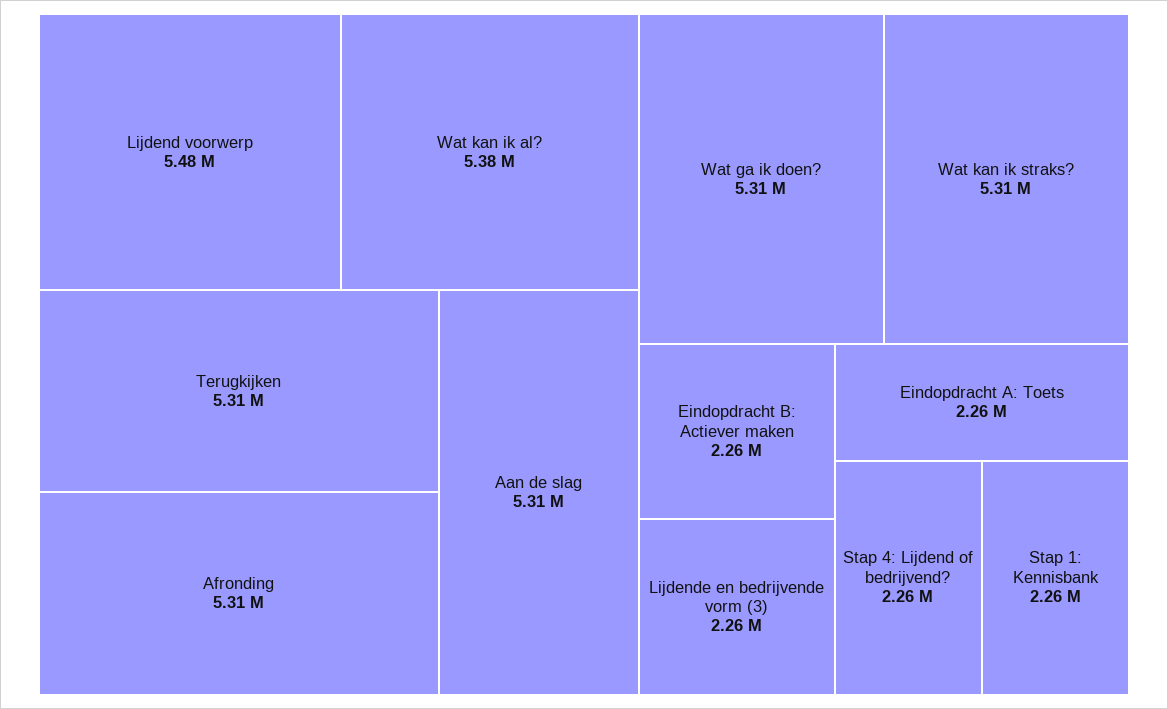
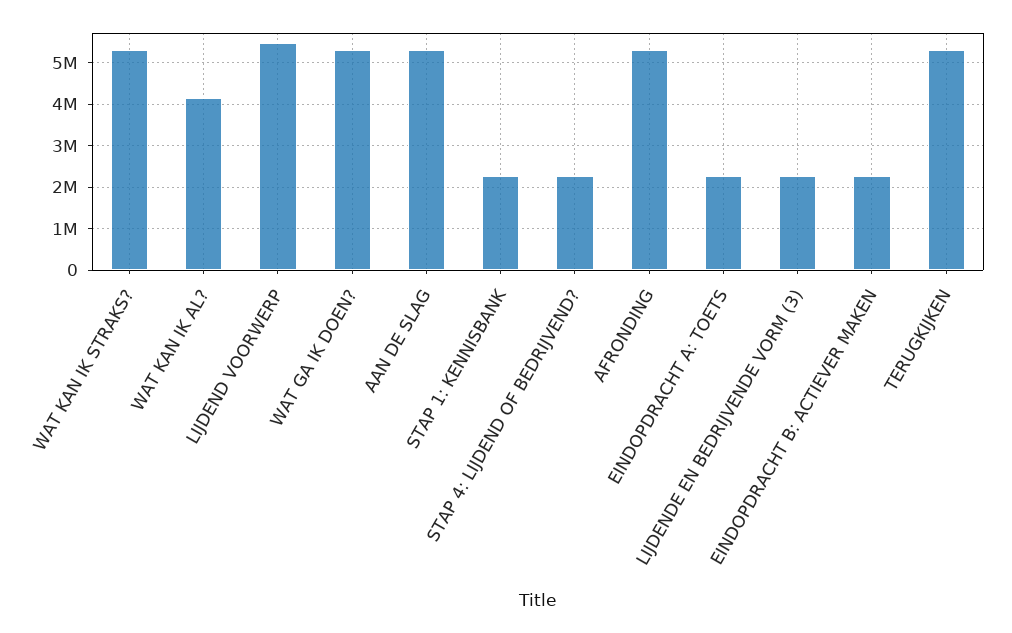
Wat kan ik al?: 5380000 -> 4200000

